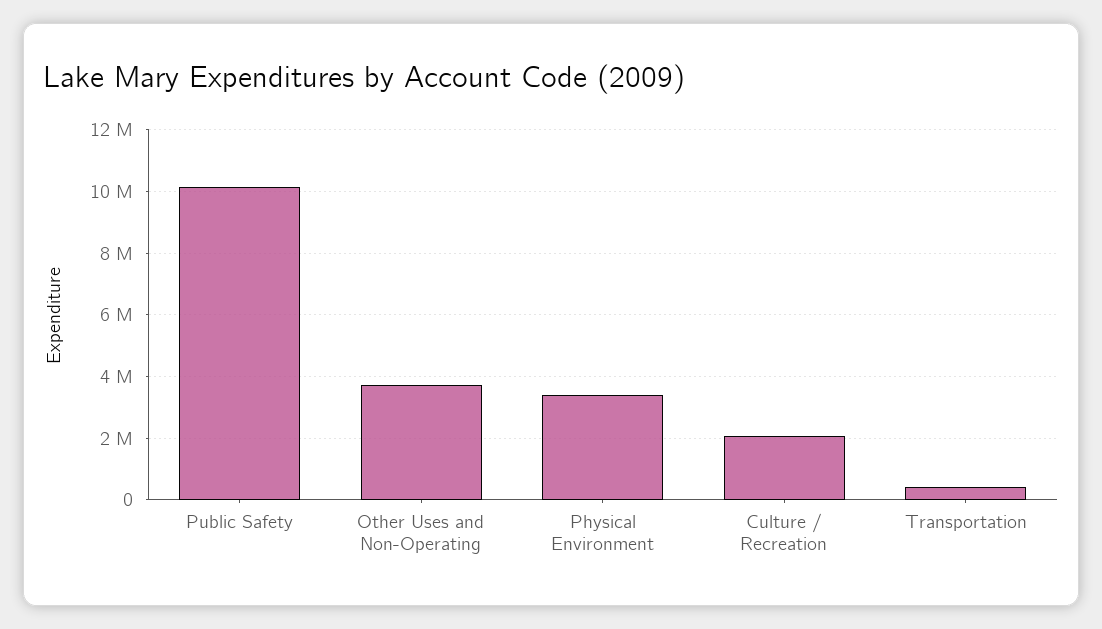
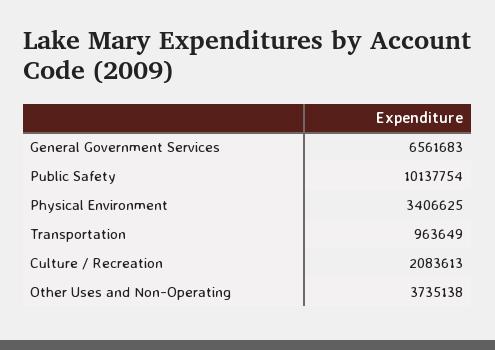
Transportation: 400000 -> 963649
General Government Services: none -> 6561683

